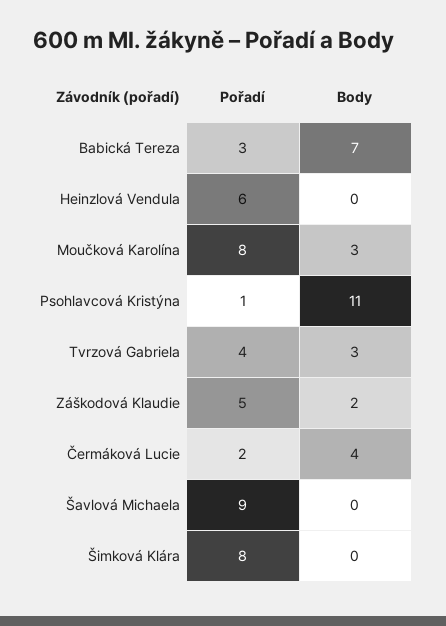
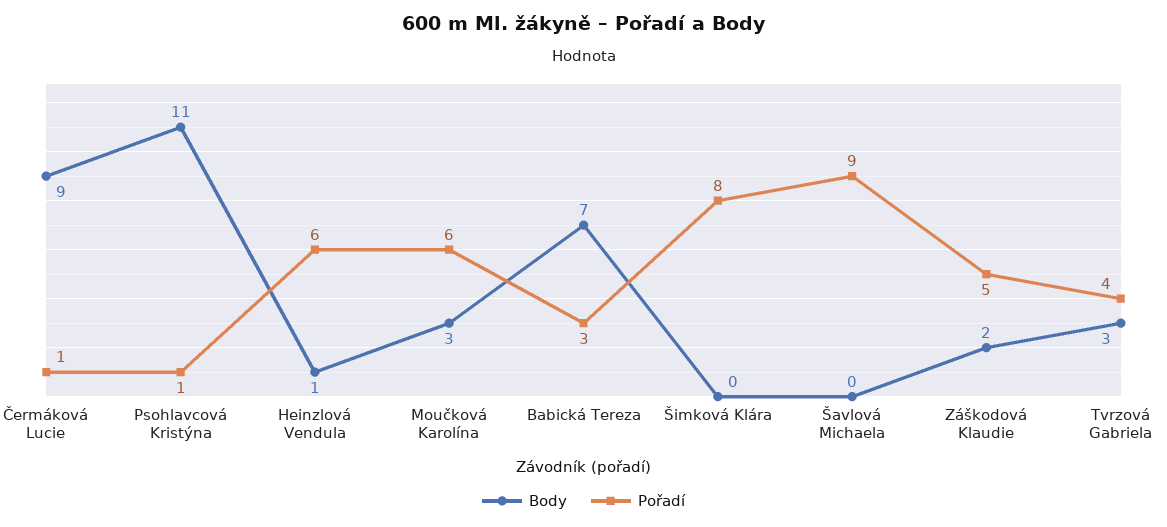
Body, Heinzlová Vendula: 0 -> 1
Pořadí, Moučková Karolína: 8 -> 6
Pořadí, Čermáková Lucie: 2 -> 1
Body, Čermáková Lucie: 4 -> 9

